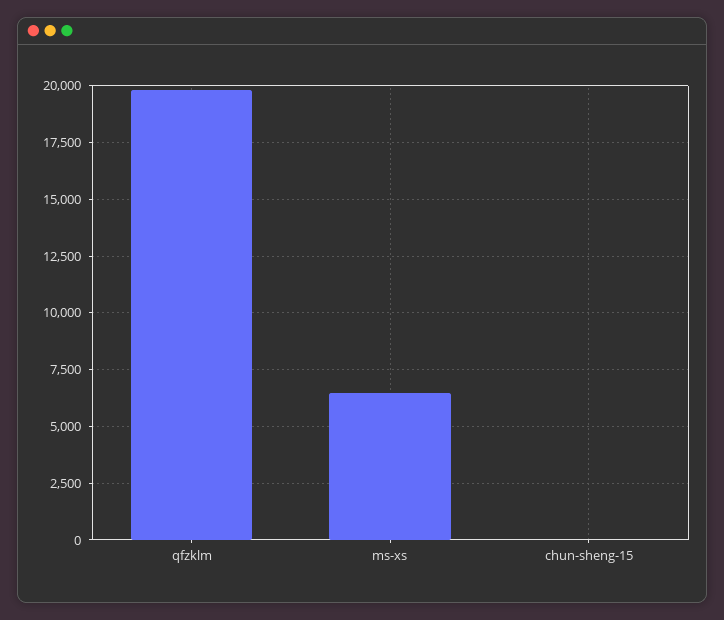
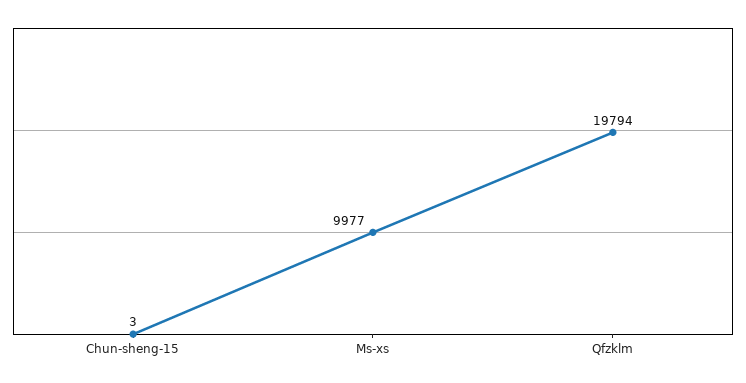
ms-xs: 6500 -> 9977

